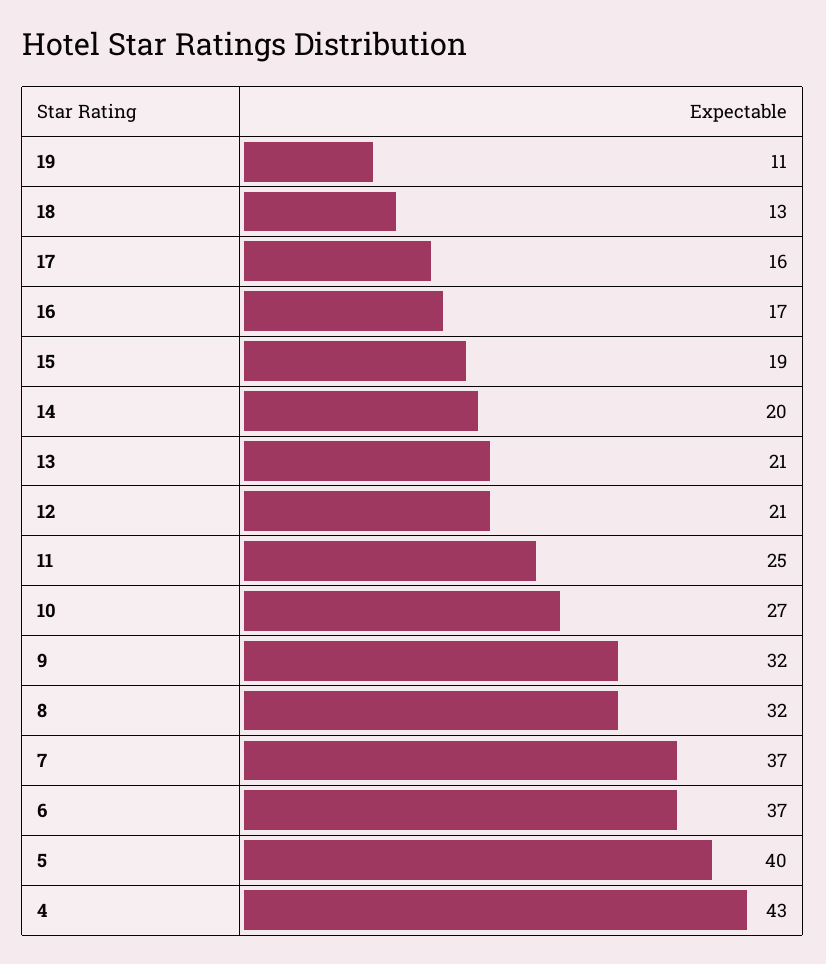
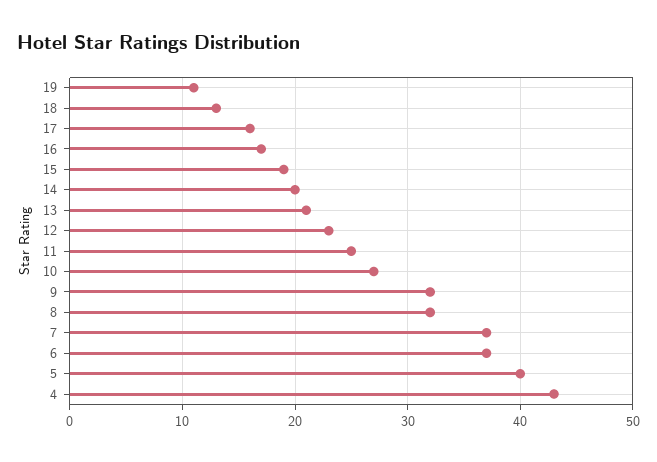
12: 21 -> 23

